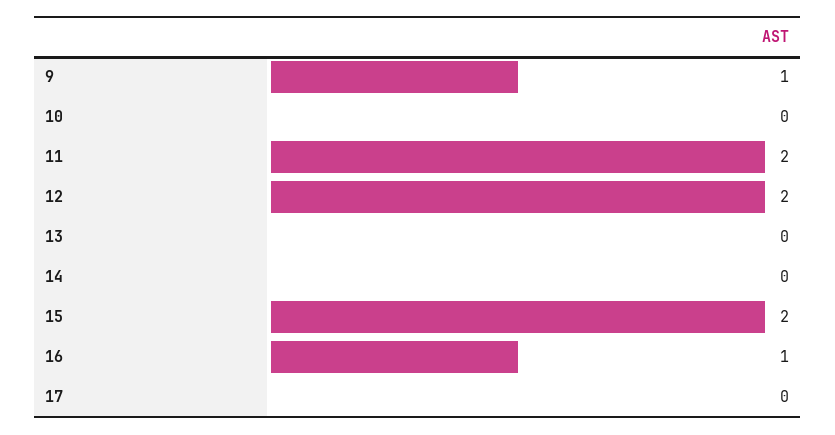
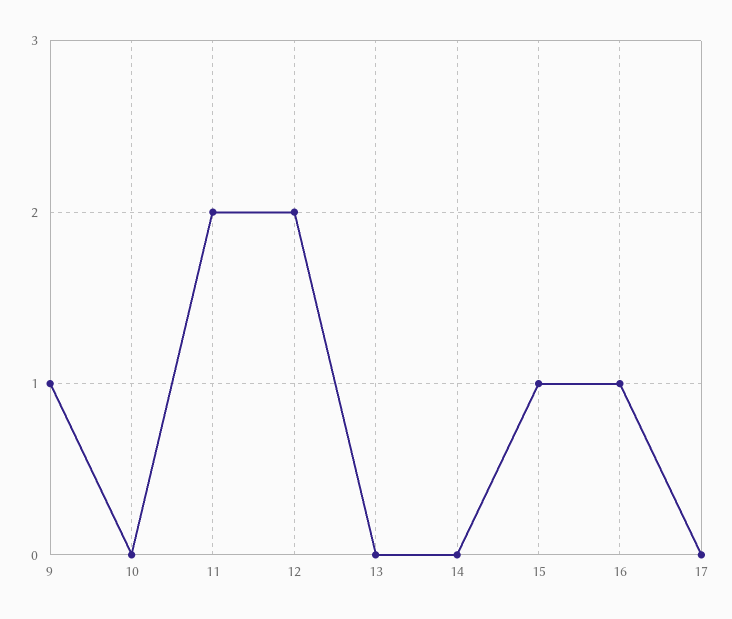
15: 2 -> 1

